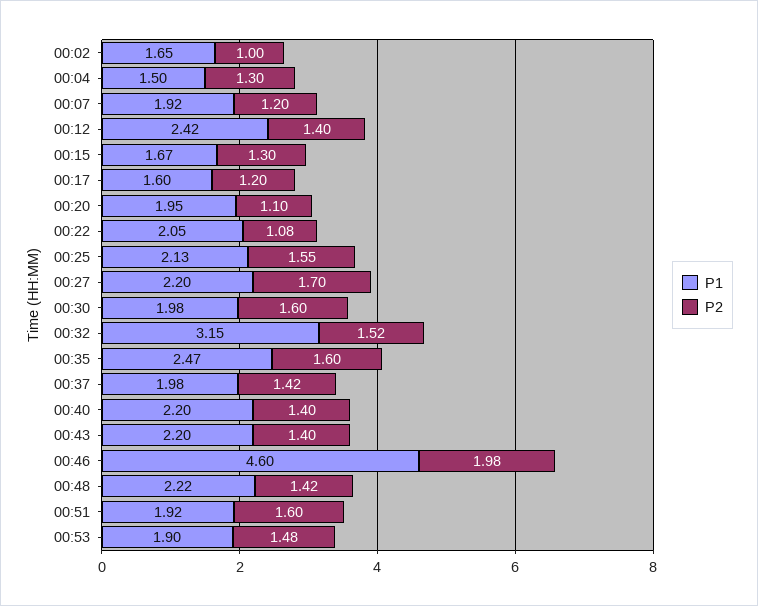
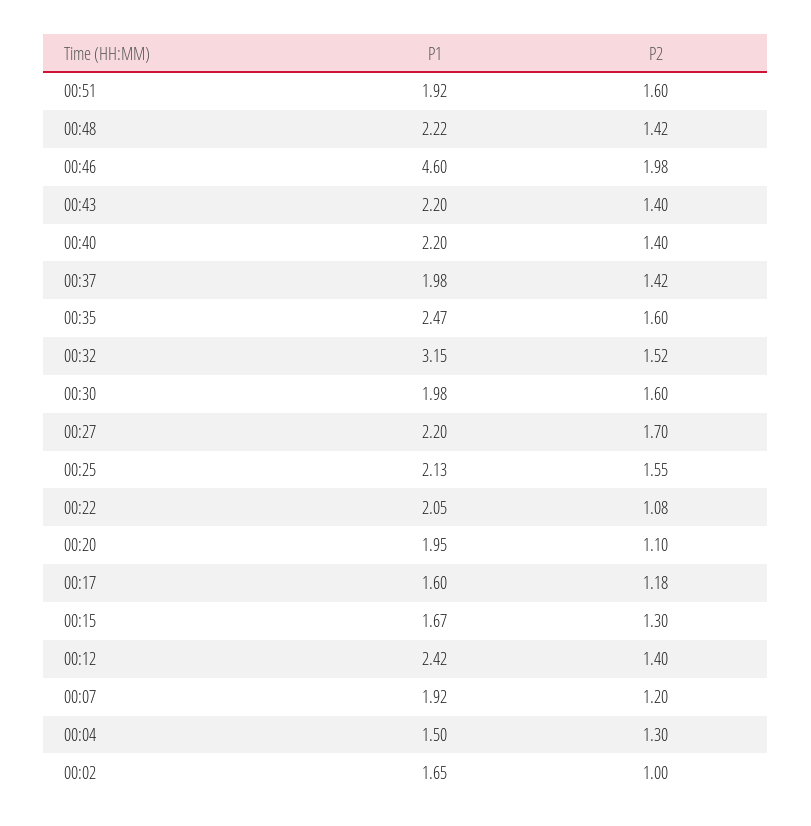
P2, 00:17: 1.2 -> 1.18
P1, 00:53: 1.9 -> none
P2, 00:53: 1.48 -> none

